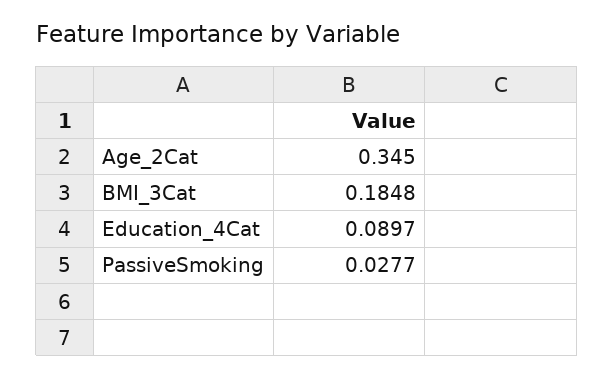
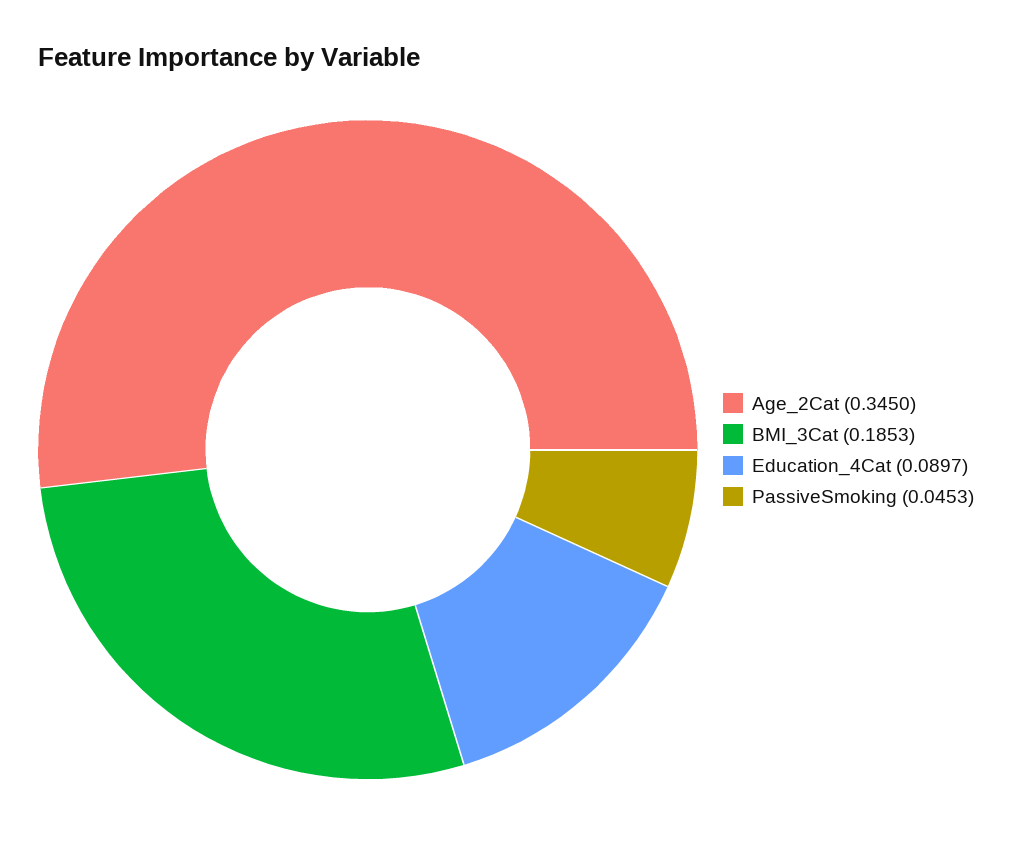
BMI_3Cat: 0.1848 -> 0.1853
PassiveSmoking: 0.0277 -> 0.0453

